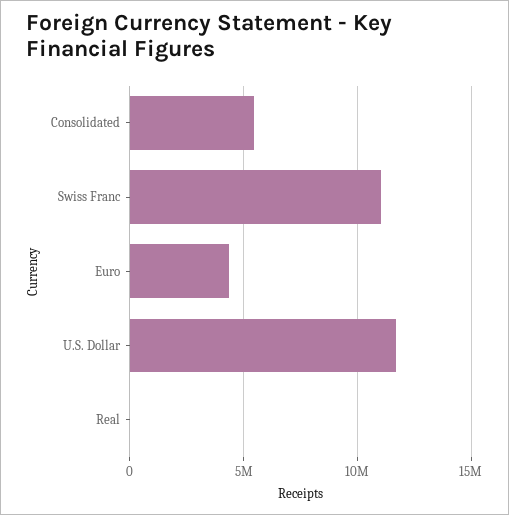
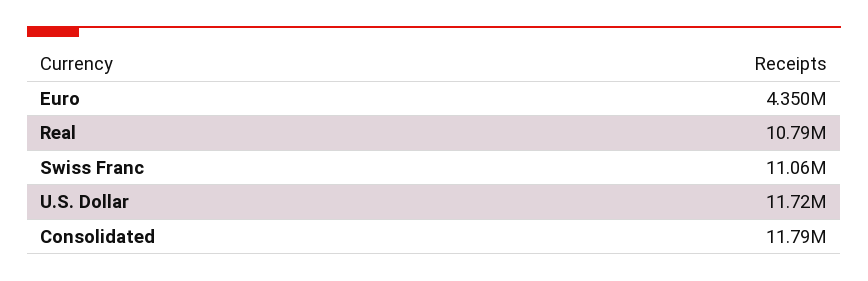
Consolidated: 5500000 -> 11790000
Real: 0 -> 10790000

